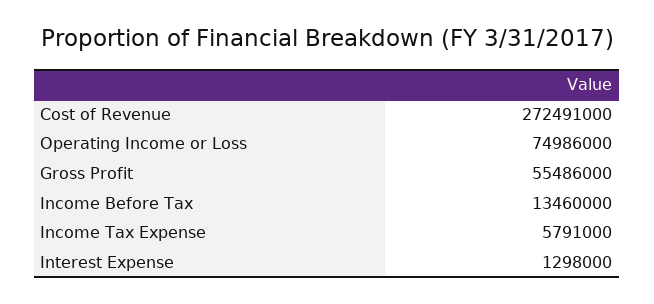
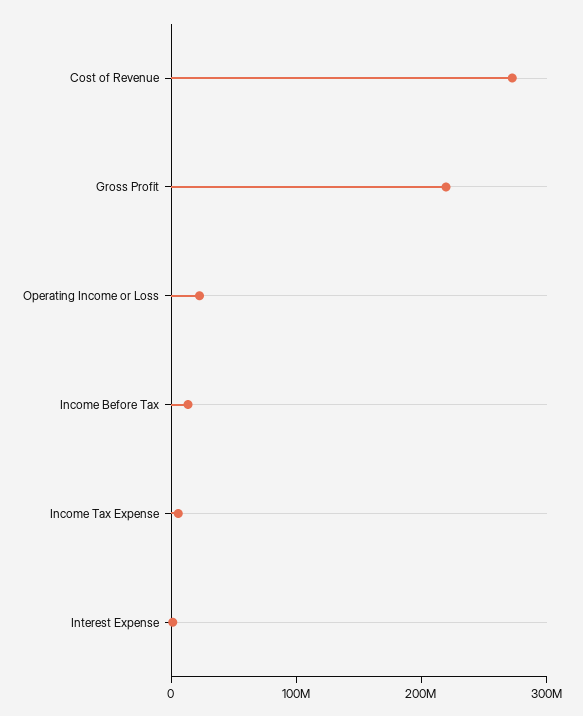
Operating Income or Loss: 74986000 -> 20000000
Gross Profit: 55486000 -> 220000000

